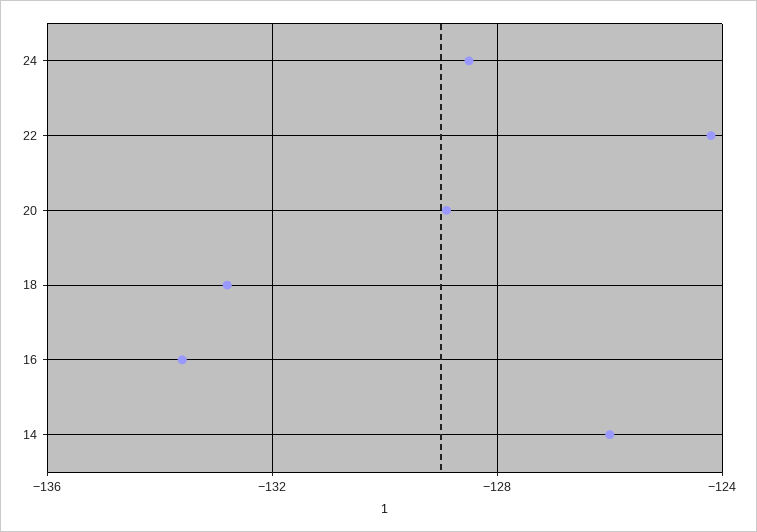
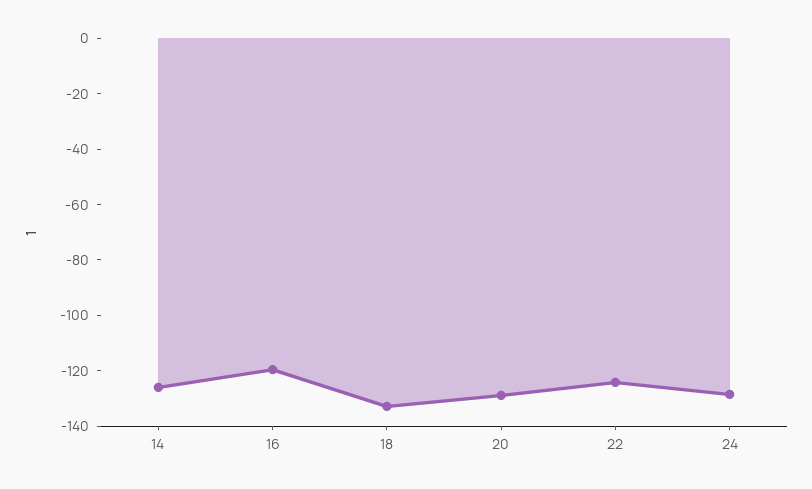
16: -133.5 -> -120

